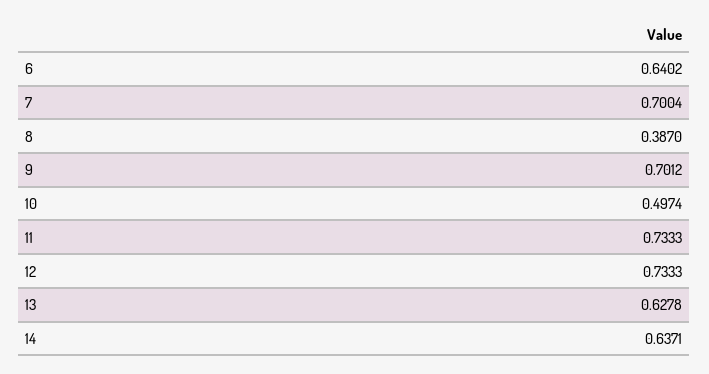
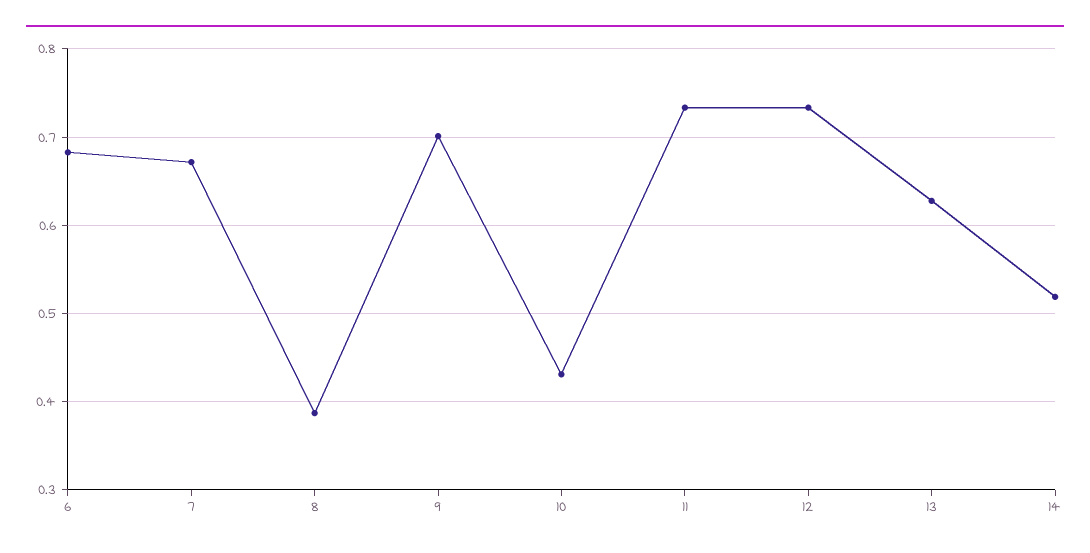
6: 0.6402 -> 0.68
7: 0.7004 -> 0.67
10: 0.4974 -> 0.43
14: 0.6371 -> 0.52

